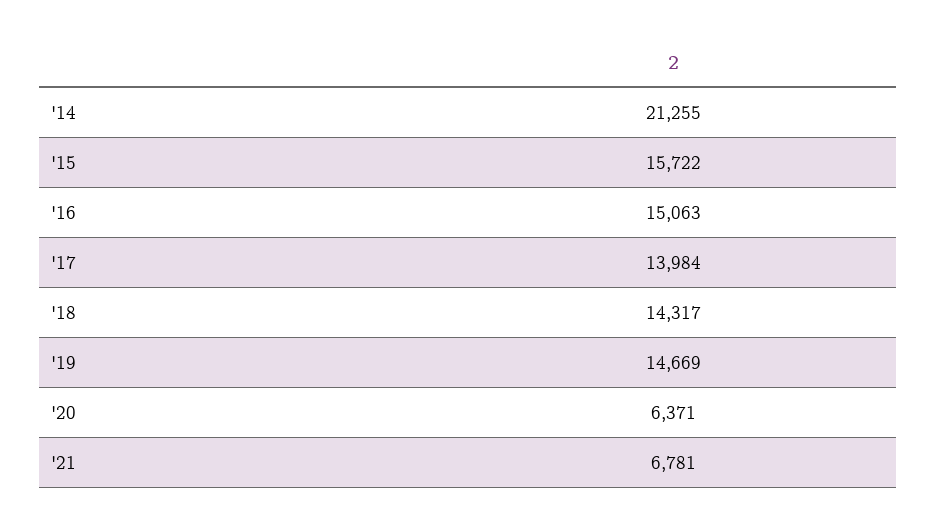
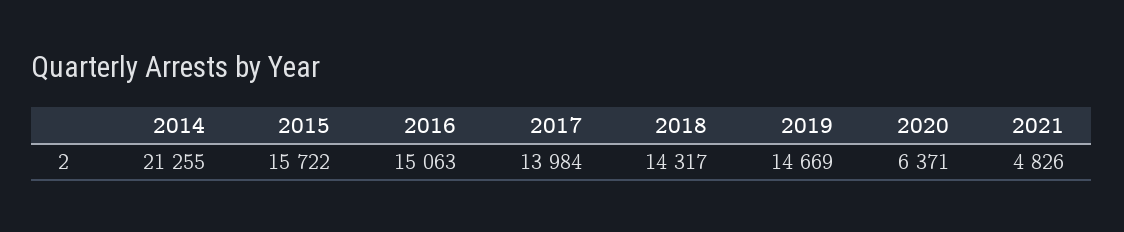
'21: 6781 -> 4826

